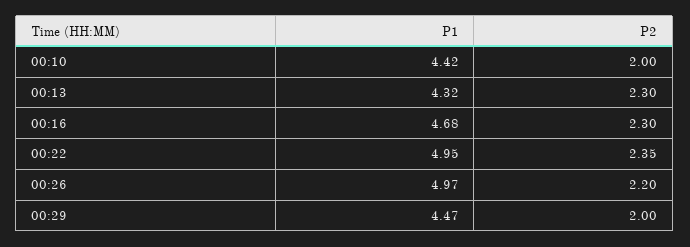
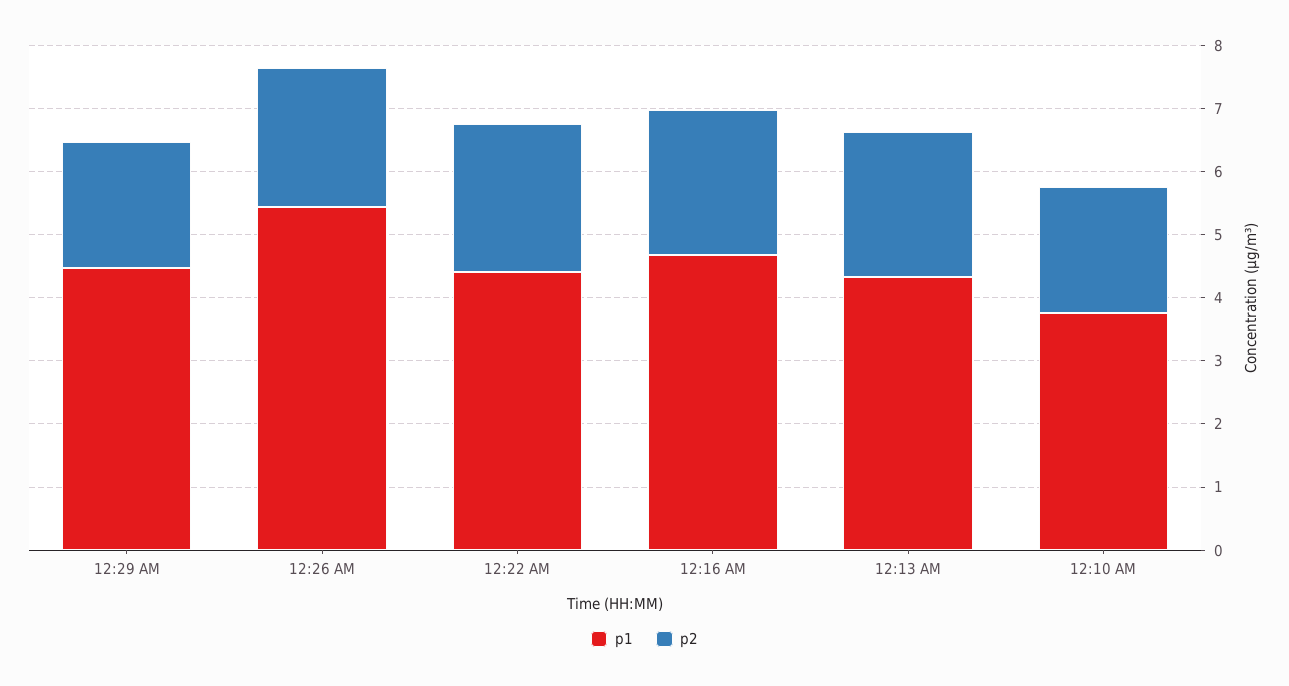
P1, 00:10: 4.42 -> 3.8
P1, 00:22: 4.95 -> 4.4
P1, 00:26: 4.97 -> 5.4

